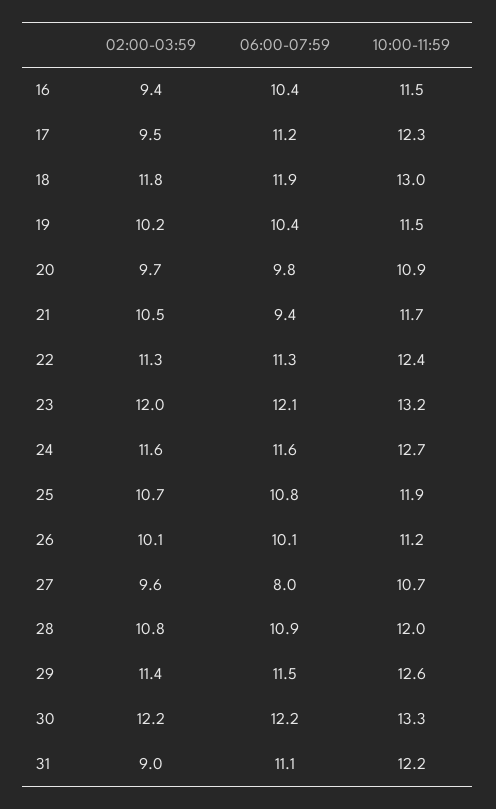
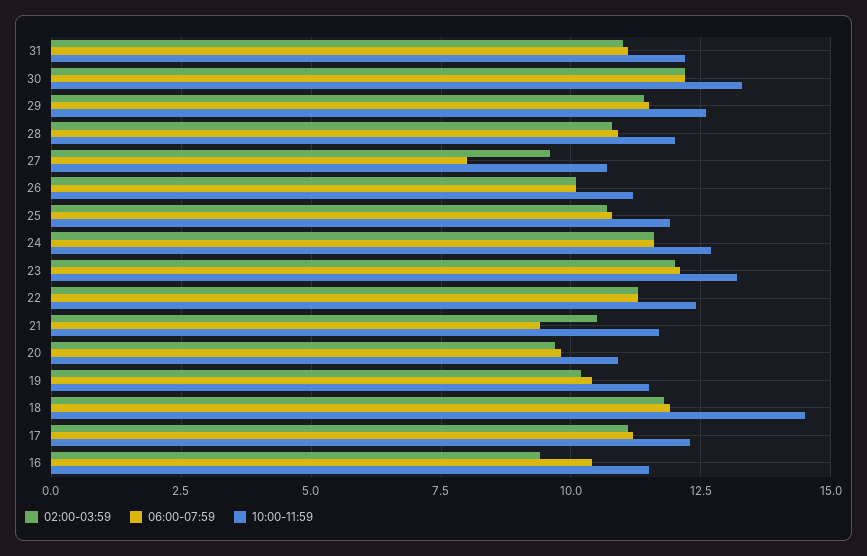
02:00-03:59, 17: 9.5 -> 11
10:00-11:59, 18: 13 -> 14.5
02:00-03:59, 31: 9 -> 11

